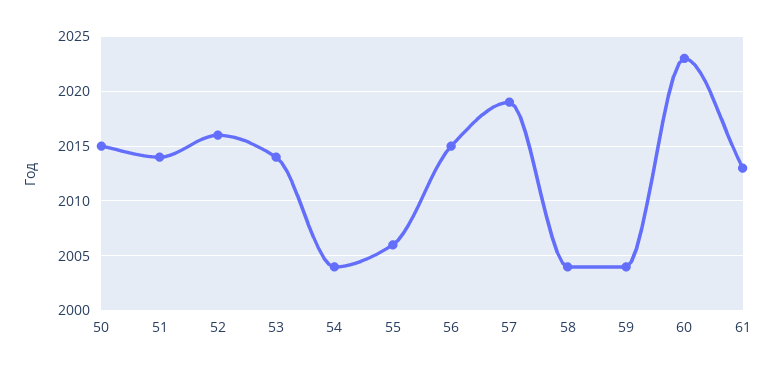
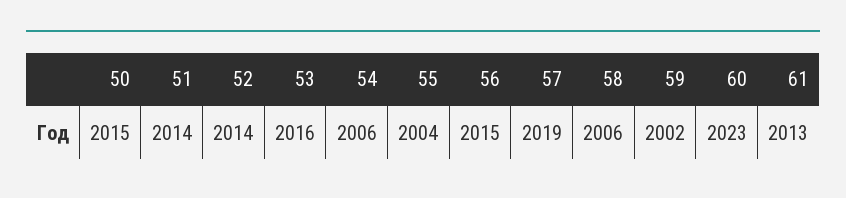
52: 2016 -> 2014
53: 2014 -> 2016
54: 2004 -> 2006
55: 2006 -> 2004
58: 2004 -> 2006
59: 2004 -> 2002

